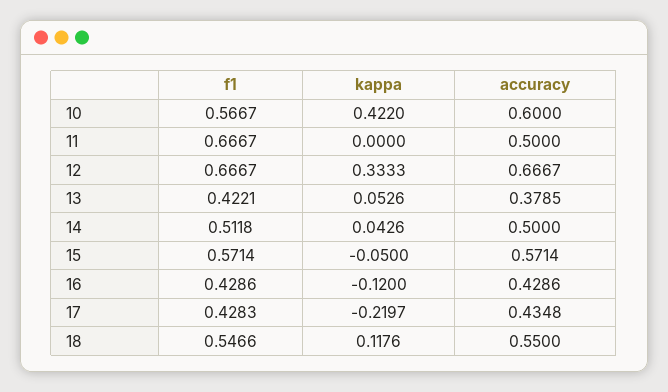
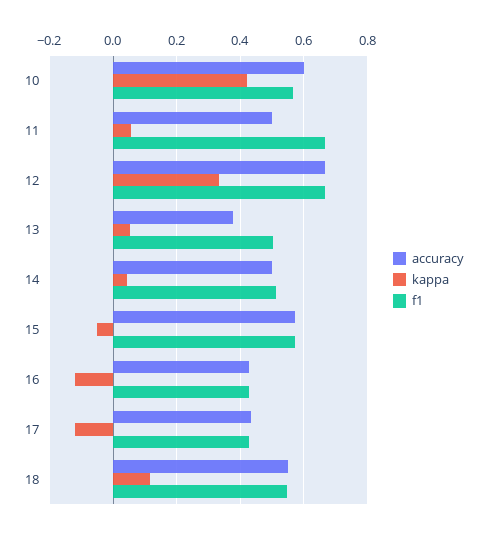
kappa, 11: 0 -> 0.06
f1, 13: 0.4221 -> 0.5
kappa, 17: -0.2197 -> -0.12

